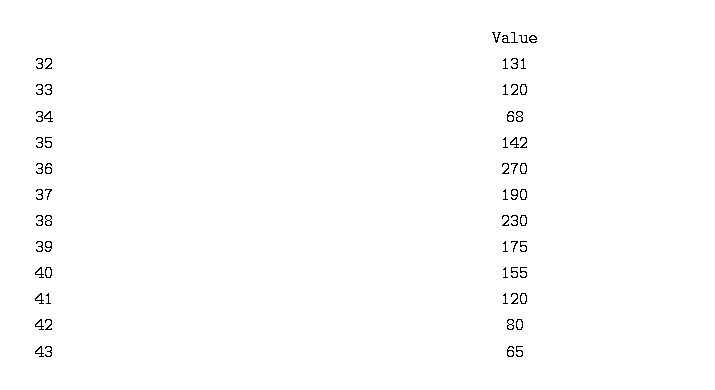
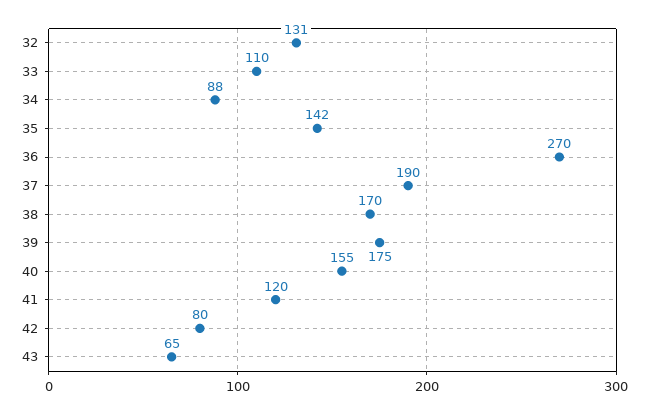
33: 120 -> 110
34: 68 -> 88
38: 230 -> 170

